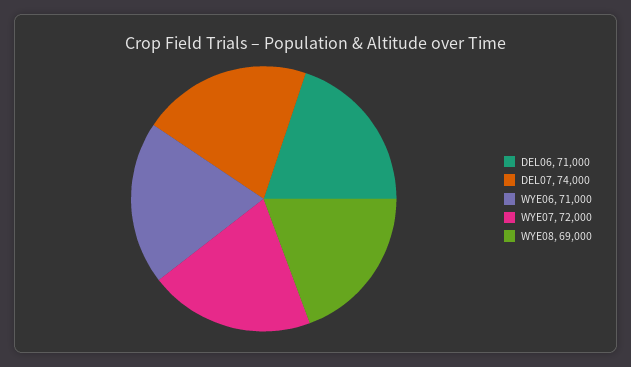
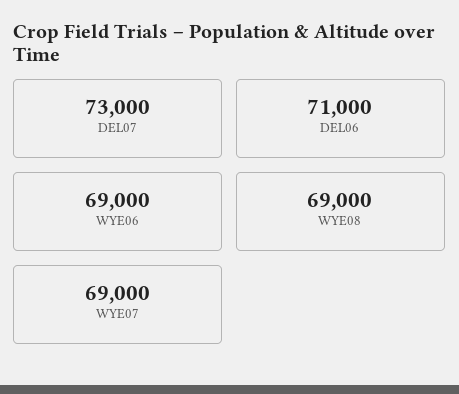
DEL07: 74000 -> 73000
WYE06: 71000 -> 69000
WYE07: 72000 -> 69000

